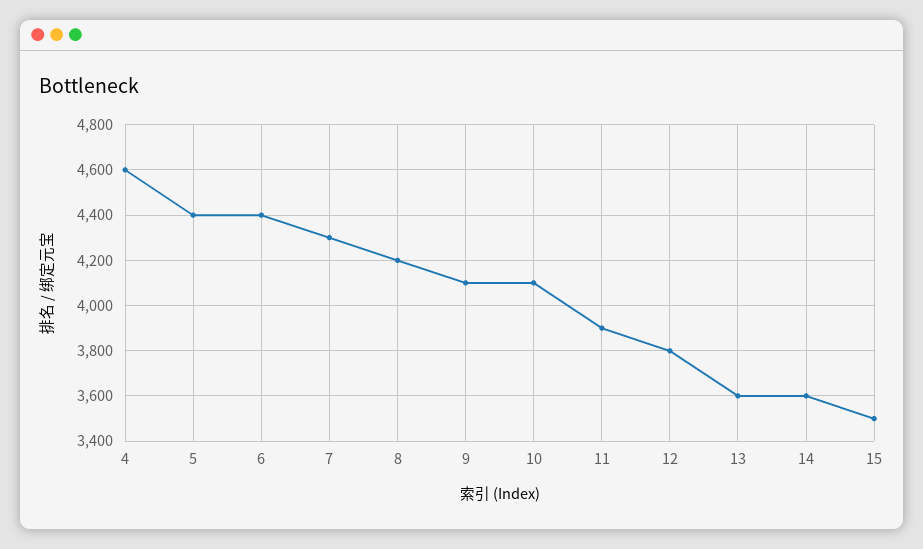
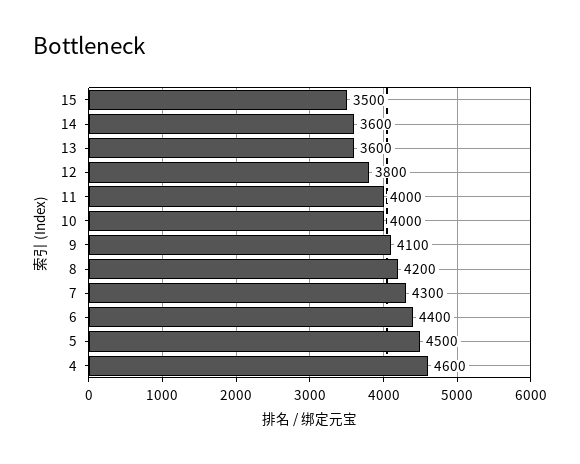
5: 4400 -> 4500
10: 4100 -> 4000
11: 3900 -> 4000

